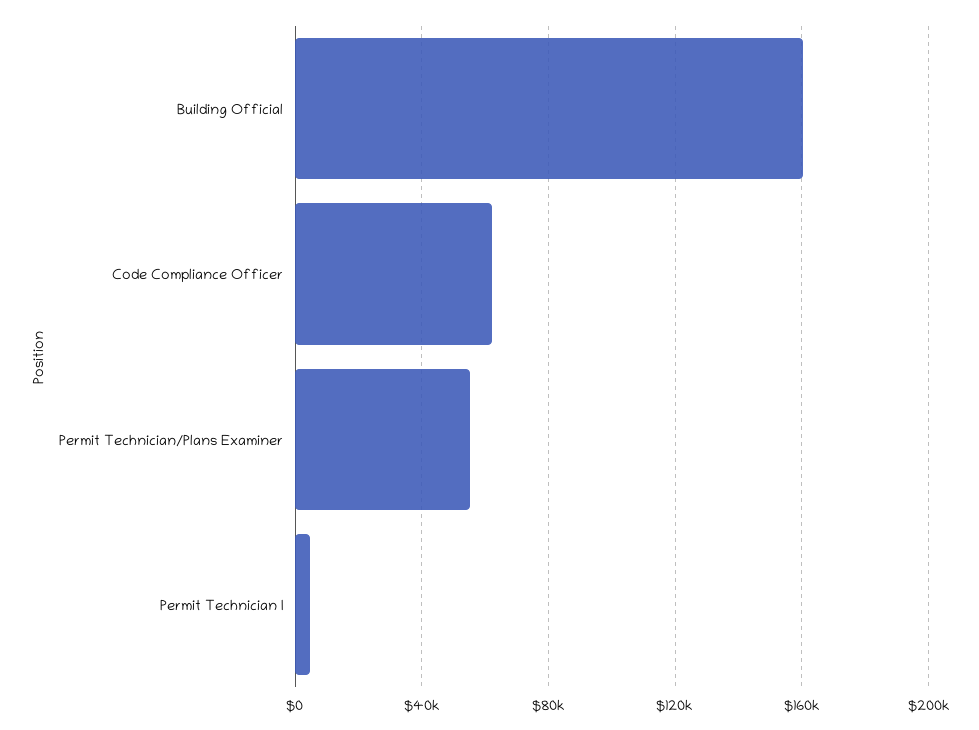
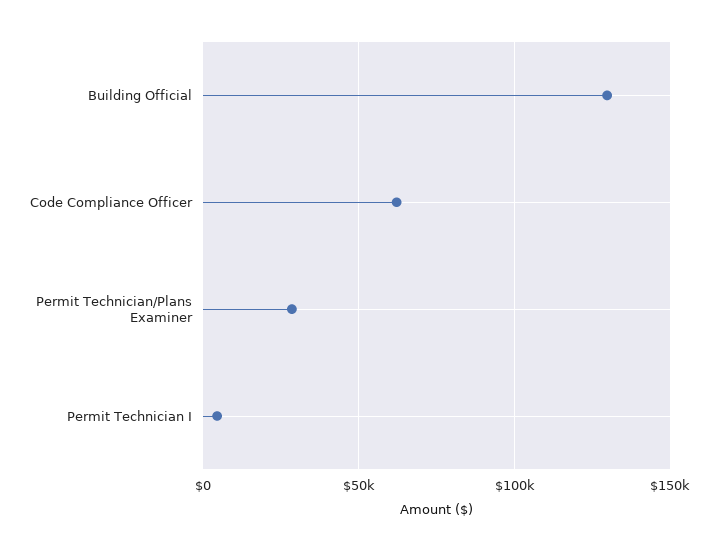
Building Official: 160000 -> 130000
Permit Technician/Plans Examiner: 55000 -> 30000

